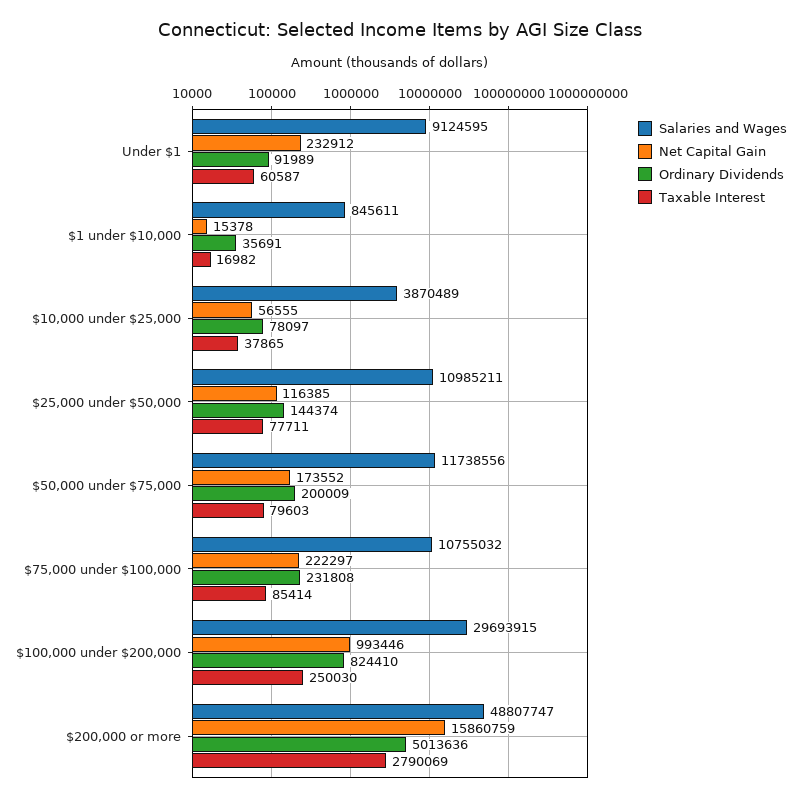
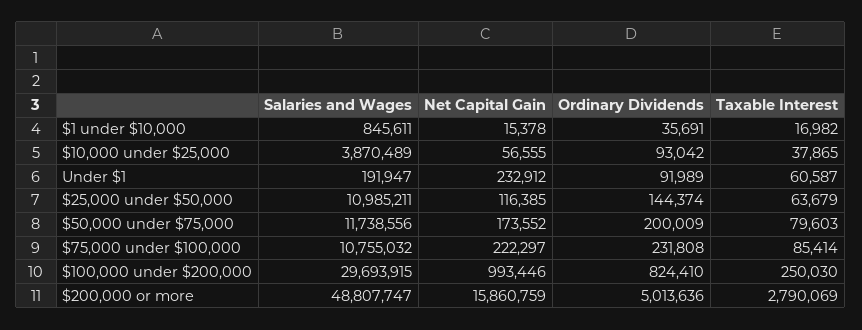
Salaries and Wages, Under $1: 9124595 -> 191947
Ordinary Dividends, $10,000 under $25,000: 78097 -> 93042
Taxable Interest, $25,000 under $50,000: 77711 -> 63679

